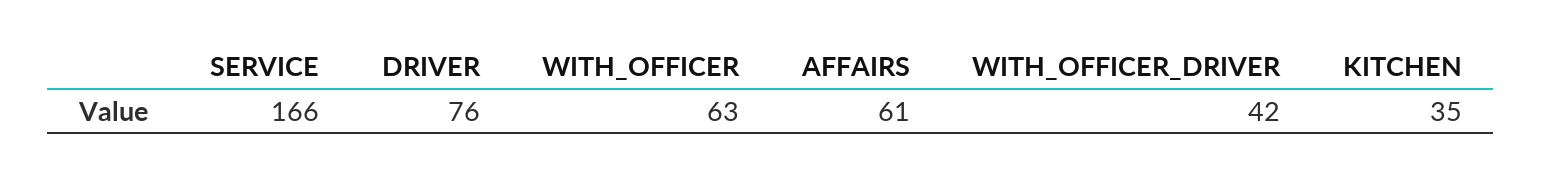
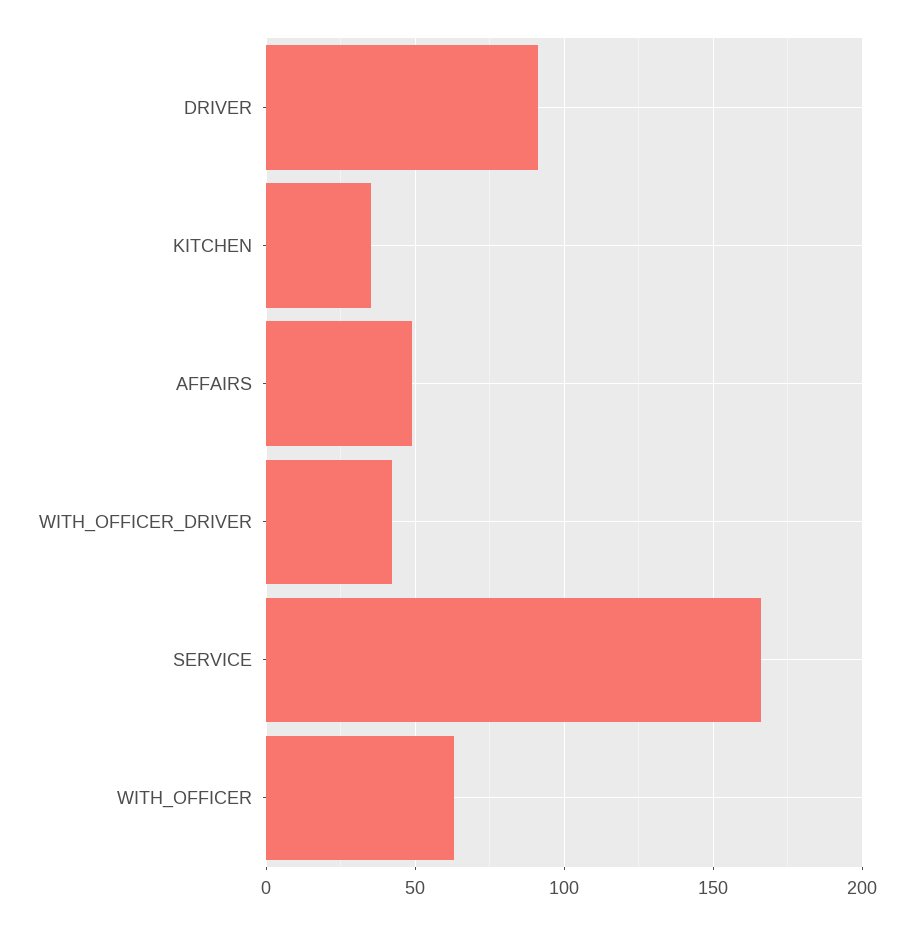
DRIVER: 76 -> 90
AFFAIRS: 61 -> 50

